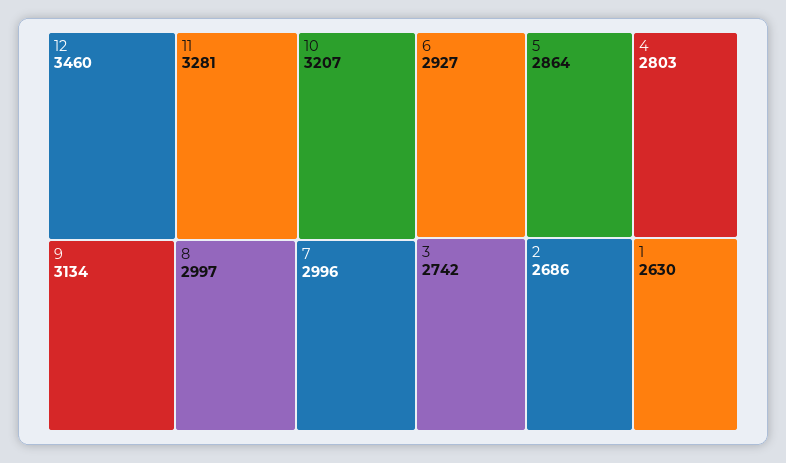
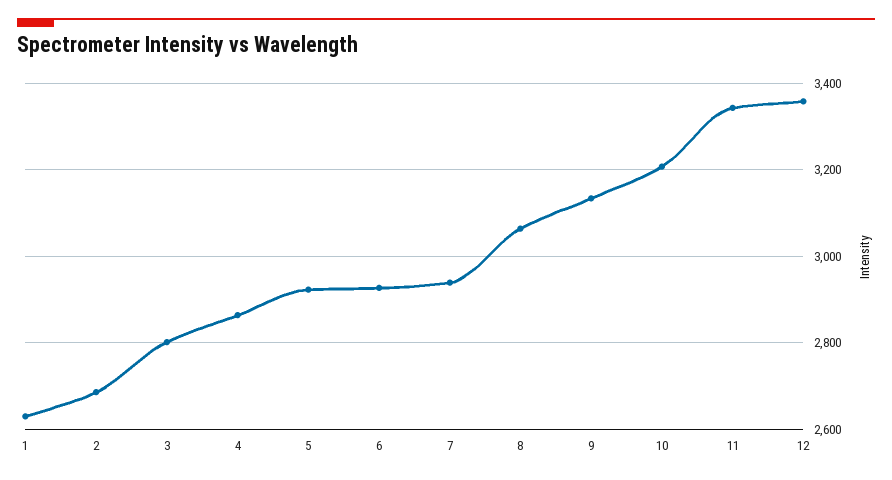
12: 3460 -> 3360
11: 3281 -> 3340
8: 2997 -> 3060
7: 2996 -> 2940
5: 2864 -> 2920
4: 2803 -> 2860
3: 2742 -> 2800

